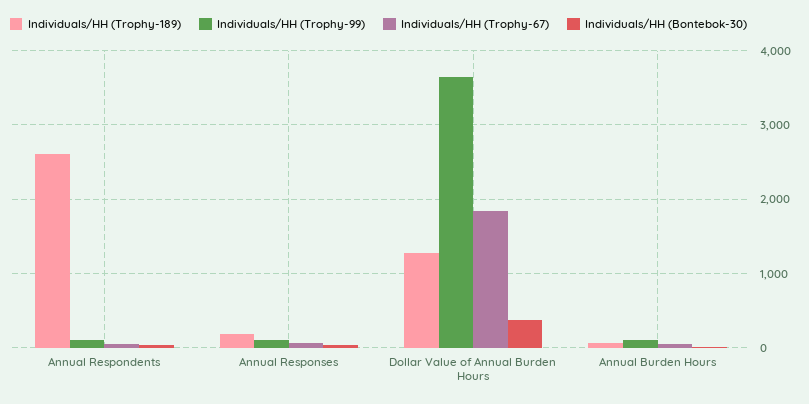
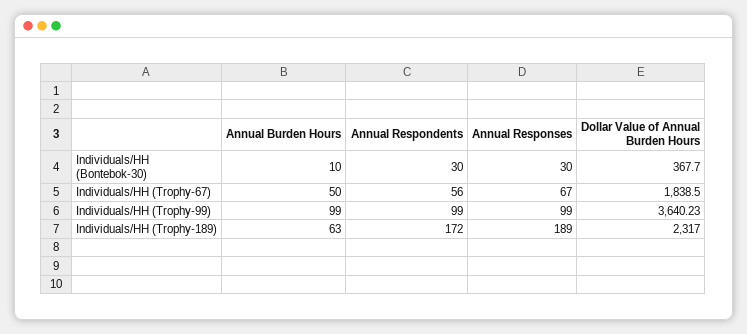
Individuals/HH (Trophy-189), Annual Respondents: 2600 -> 172
Individuals/HH (Trophy-189), Dollar Value of Annual Burden Hours: 1300 -> 2317

